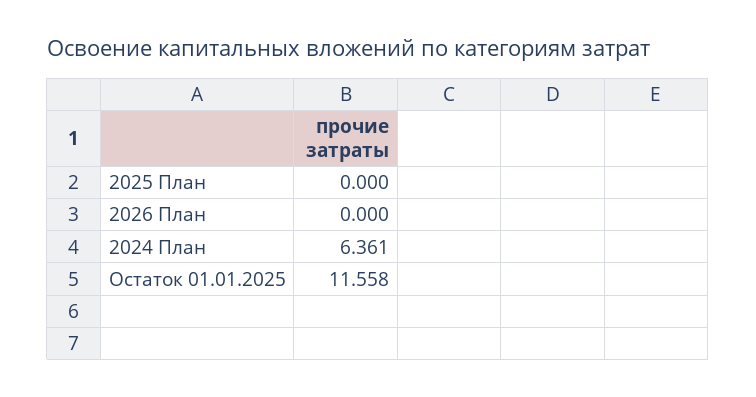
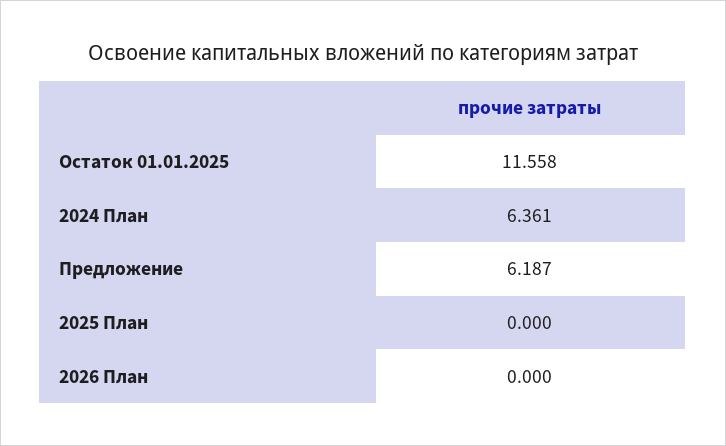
Предложение: none -> 6.187

